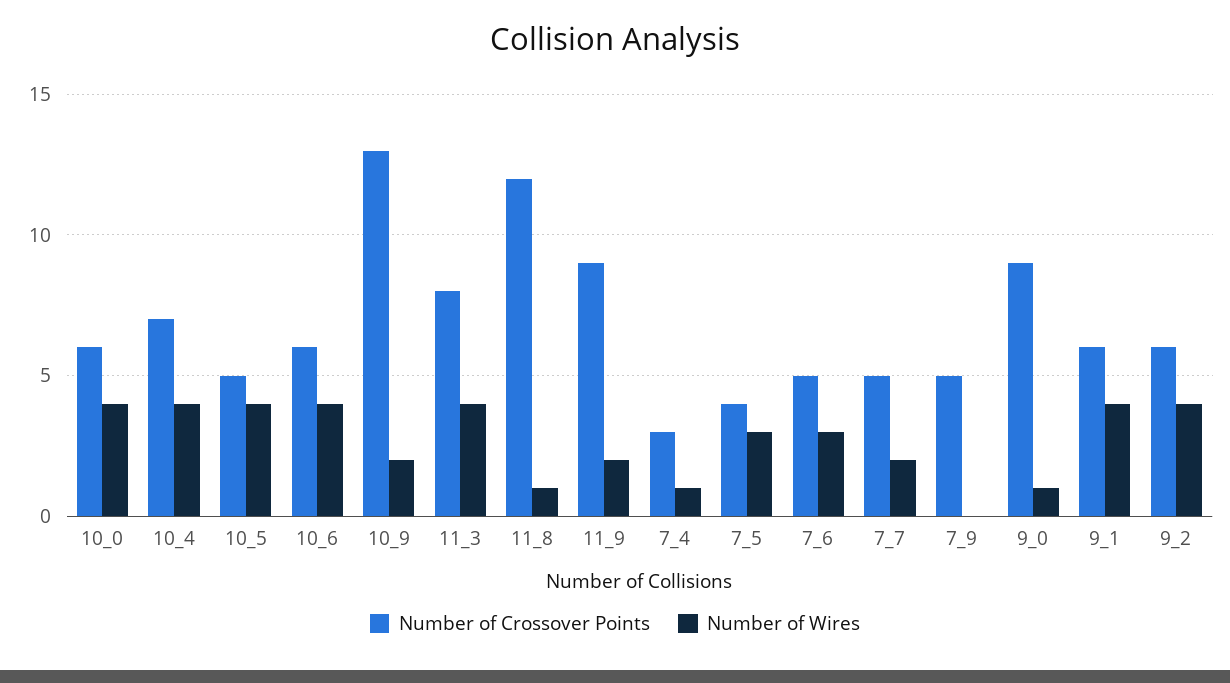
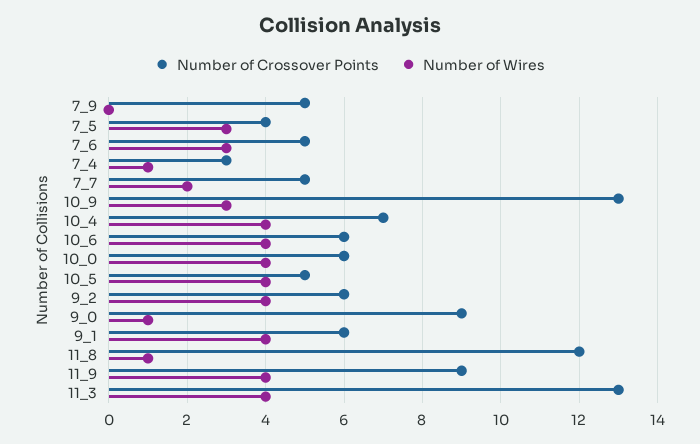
Number of Wires, 10_9: 2 -> 3
Number of Crossover Points, 11_3: 8 -> 13
Number of Wires, 11_9: 2 -> 4

